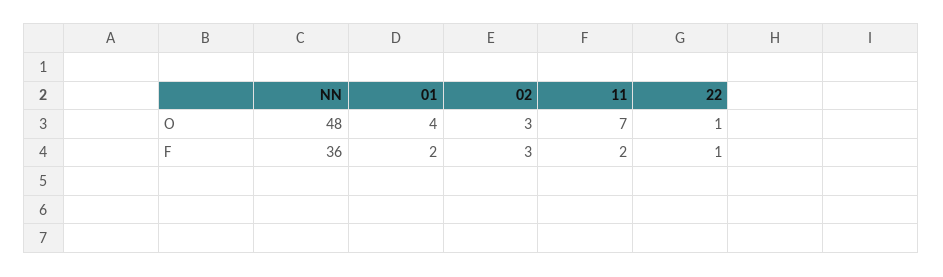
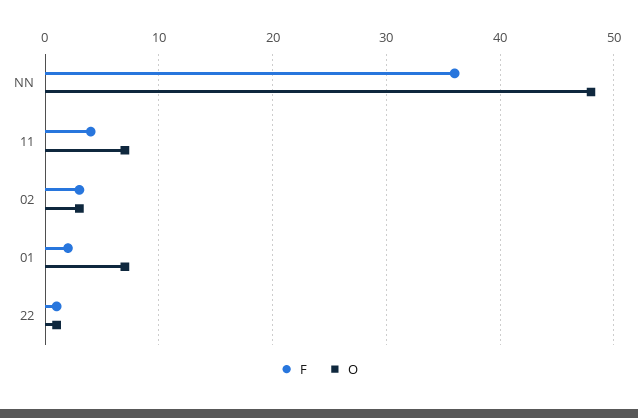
O, 01: 4 -> 7
F, 11: 2 -> 4

